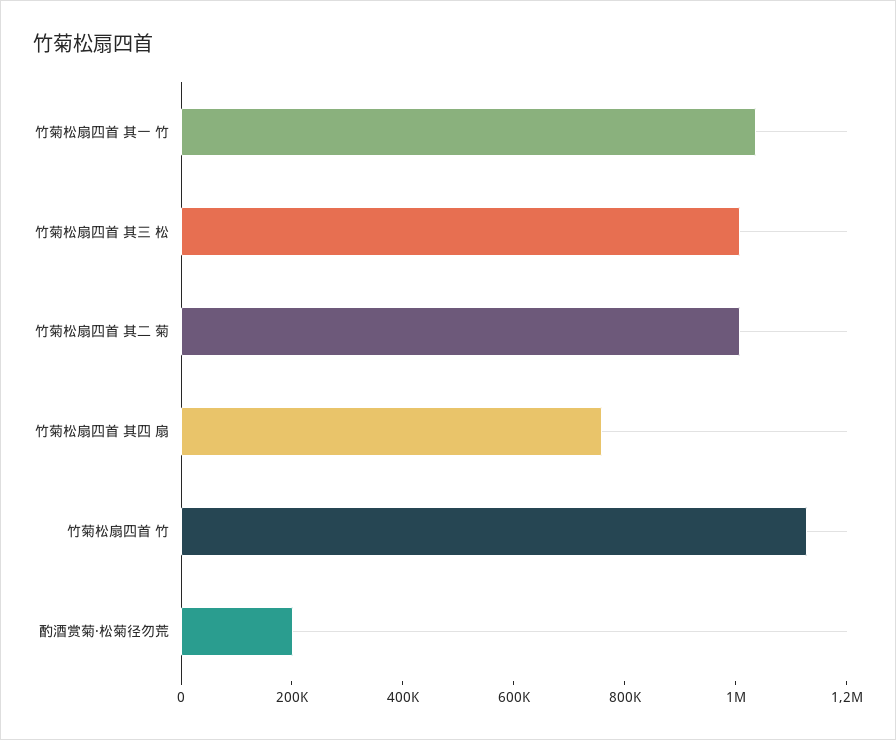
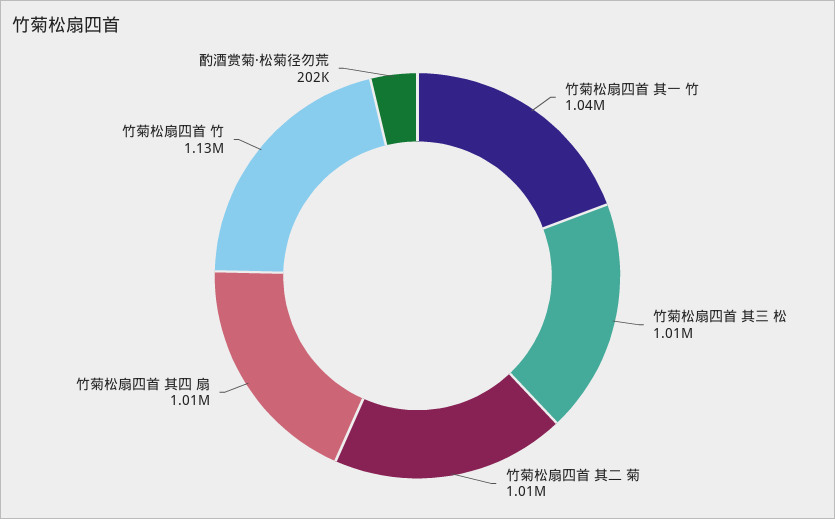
竹菊松扇四首 其四 扇: 750000 -> 1010000

